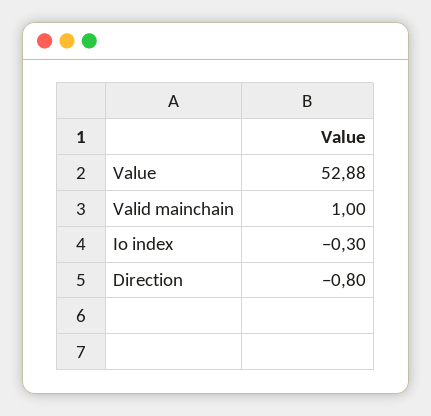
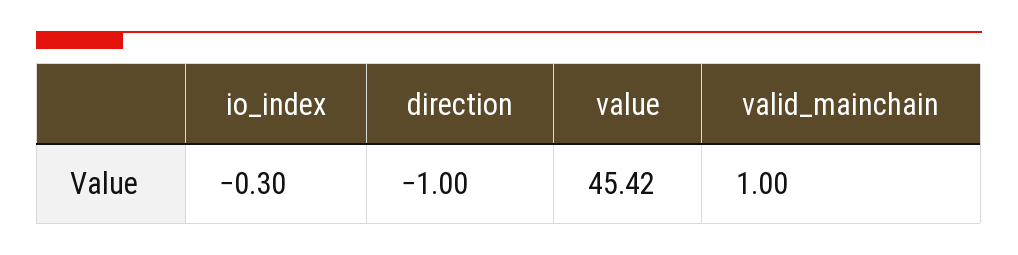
Value: 52.88 -> 45.42
Direction: -0.8 -> -1

